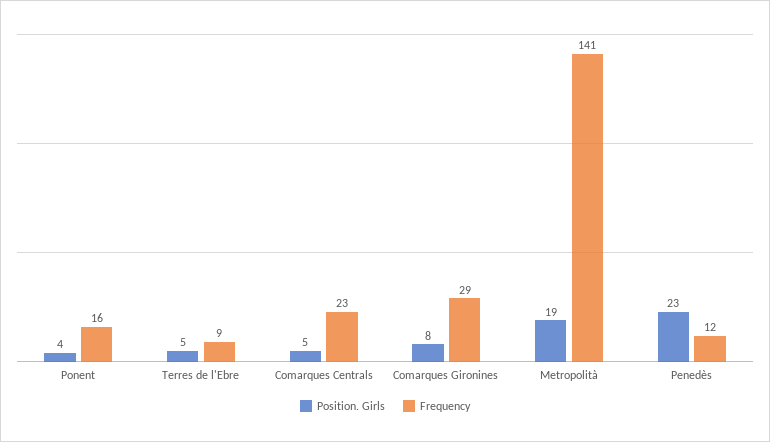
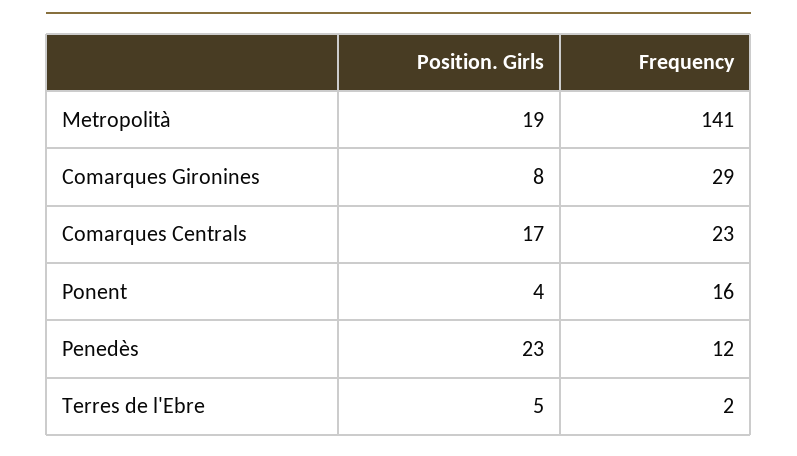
Frequency, Terres de l'Ebre: 9 -> 2
Position. Girls, Comarques Centrals: 5 -> 17

